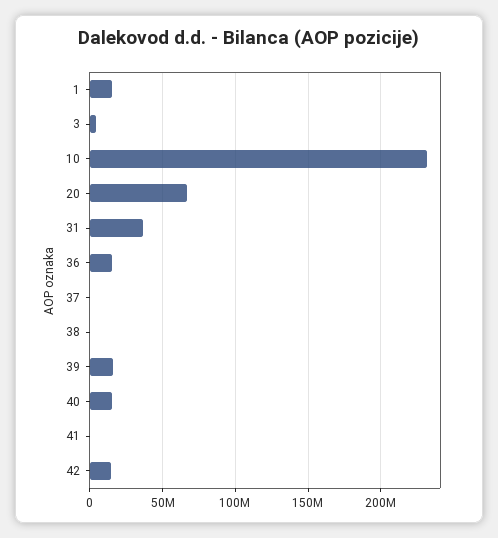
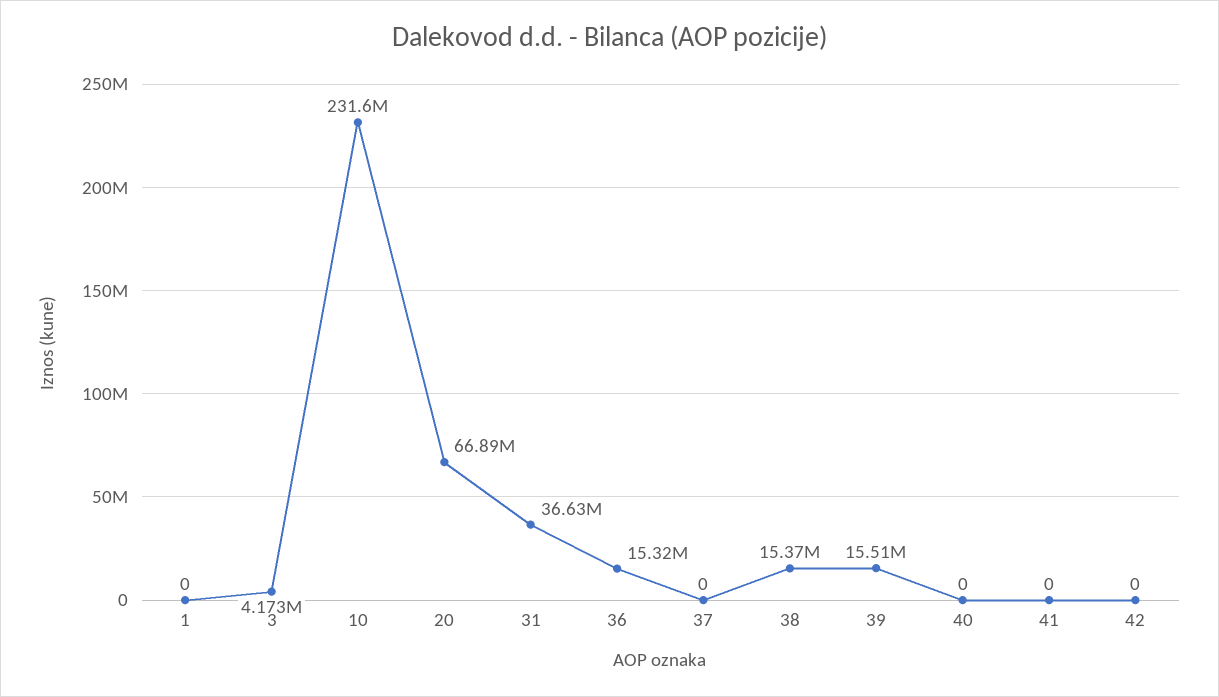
1: 15000000 -> 0
38: 0 -> 15370000
40: 15000000 -> 0
42: 15000000 -> 0

